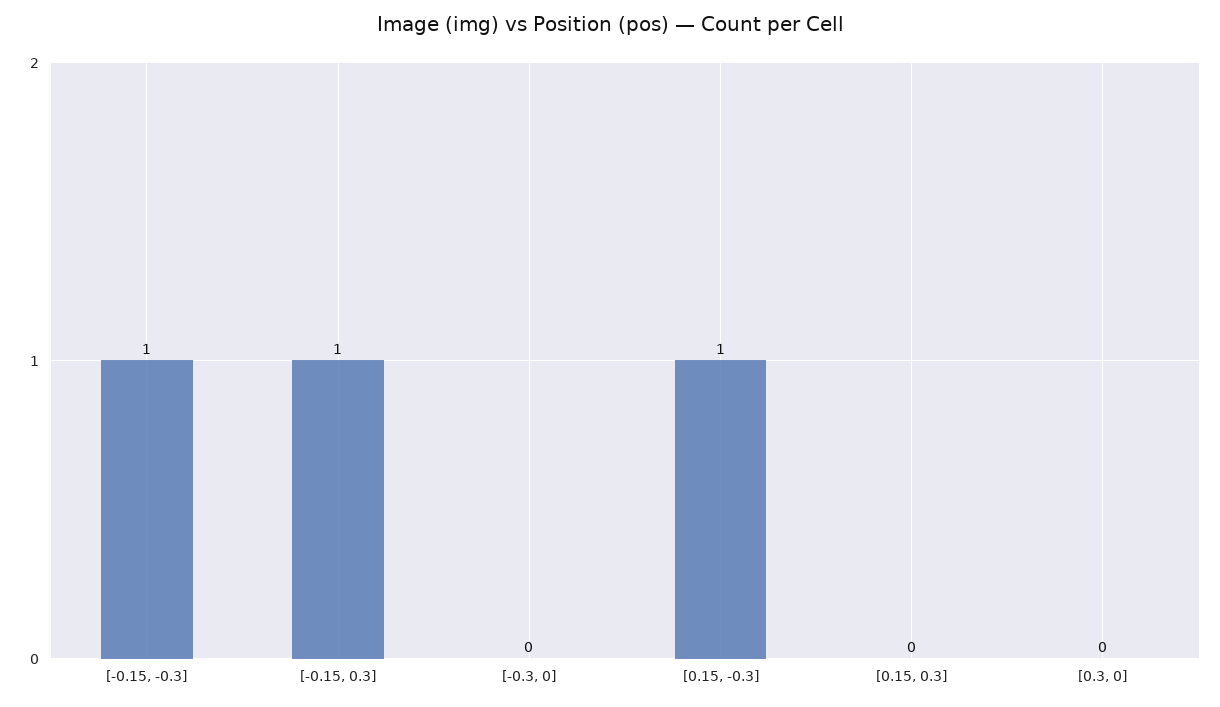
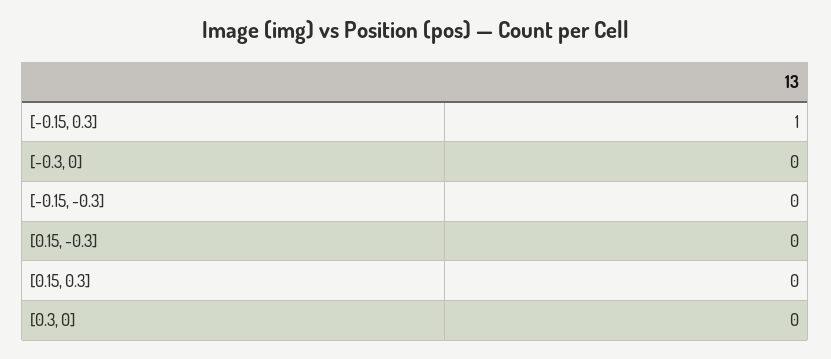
[-0.15, -0.3]: 1 -> 0
[0.15, -0.3]: 1 -> 0

